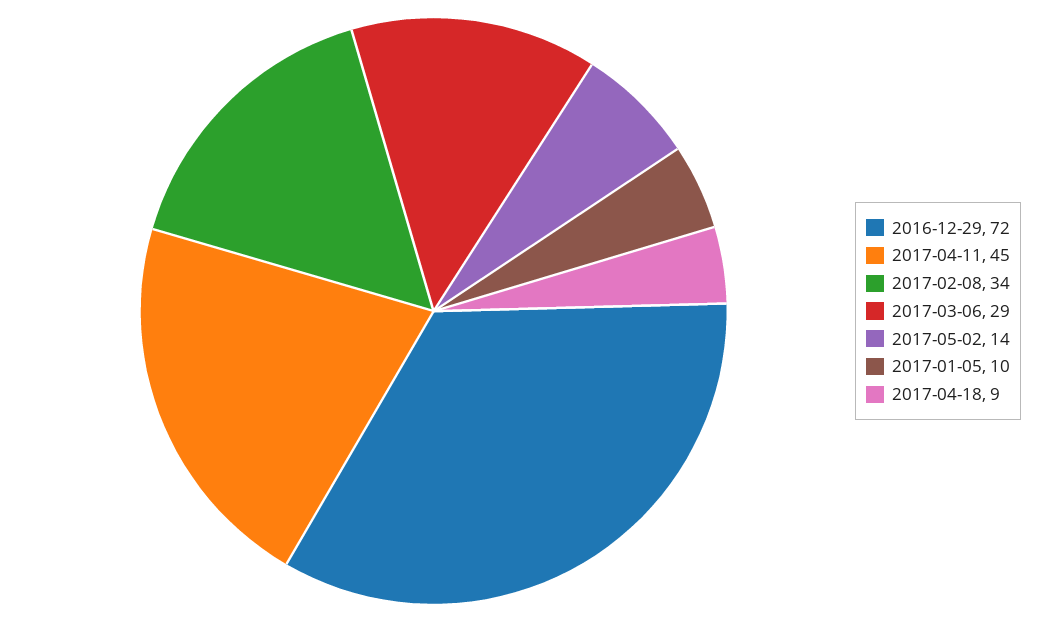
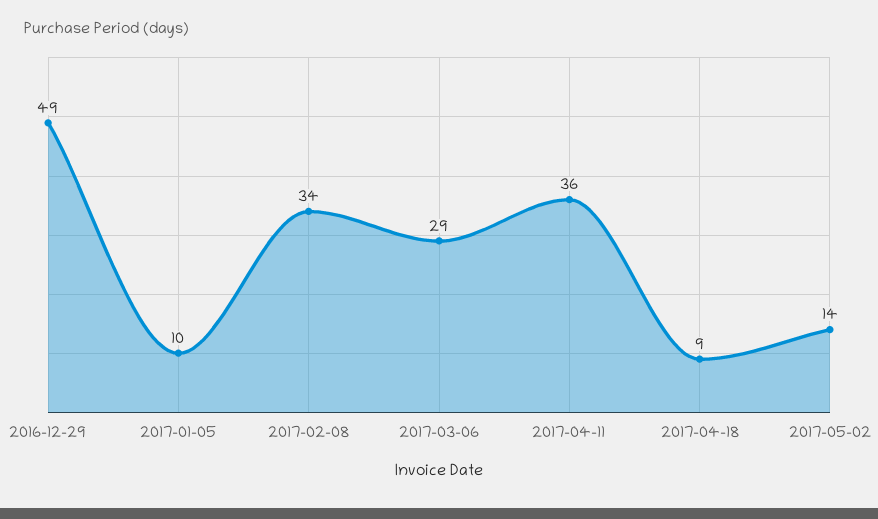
2016-12-29: 72 -> 49
2017-04-11: 45 -> 36

